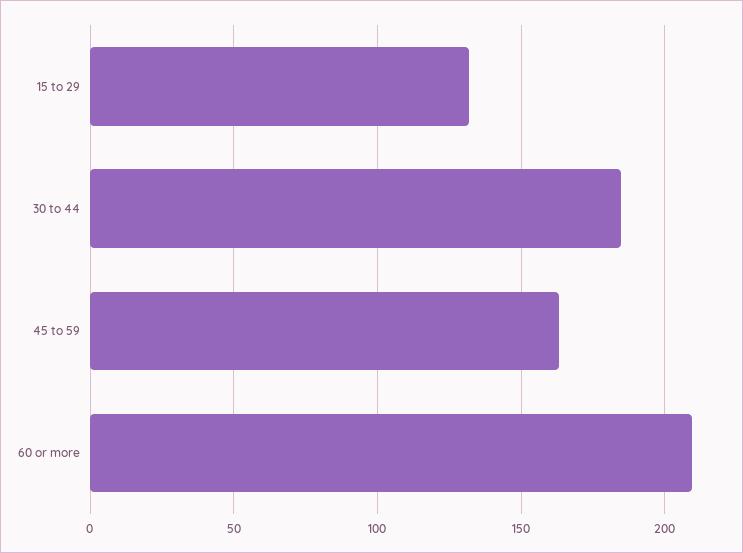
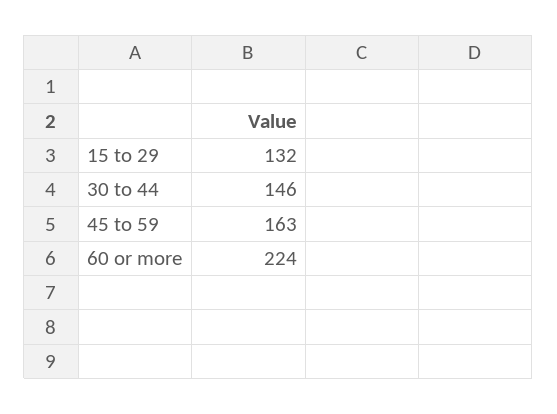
30 to 44: 185 -> 146
60 or more: 210 -> 224

